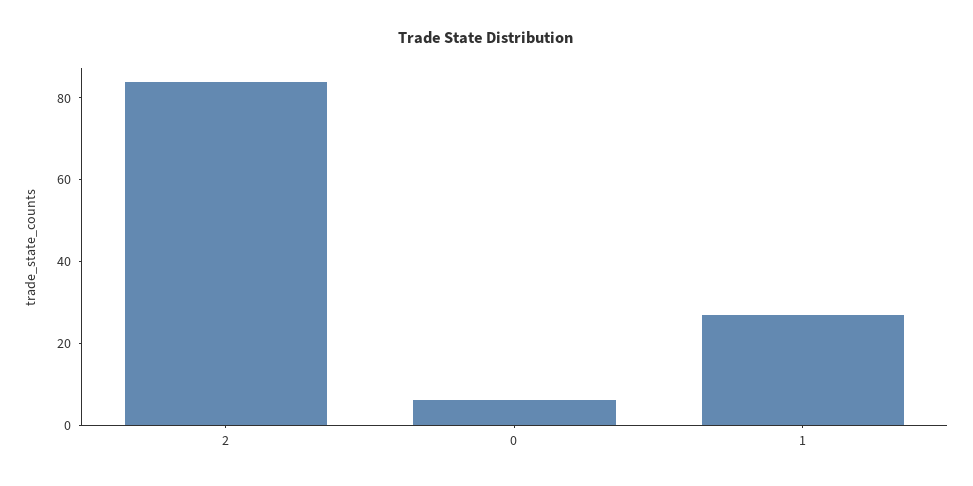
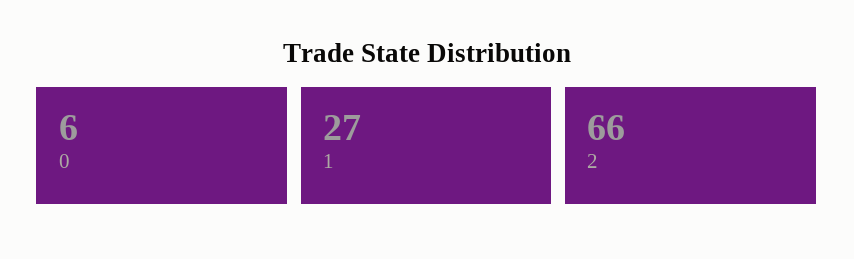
2: 85 -> 66

